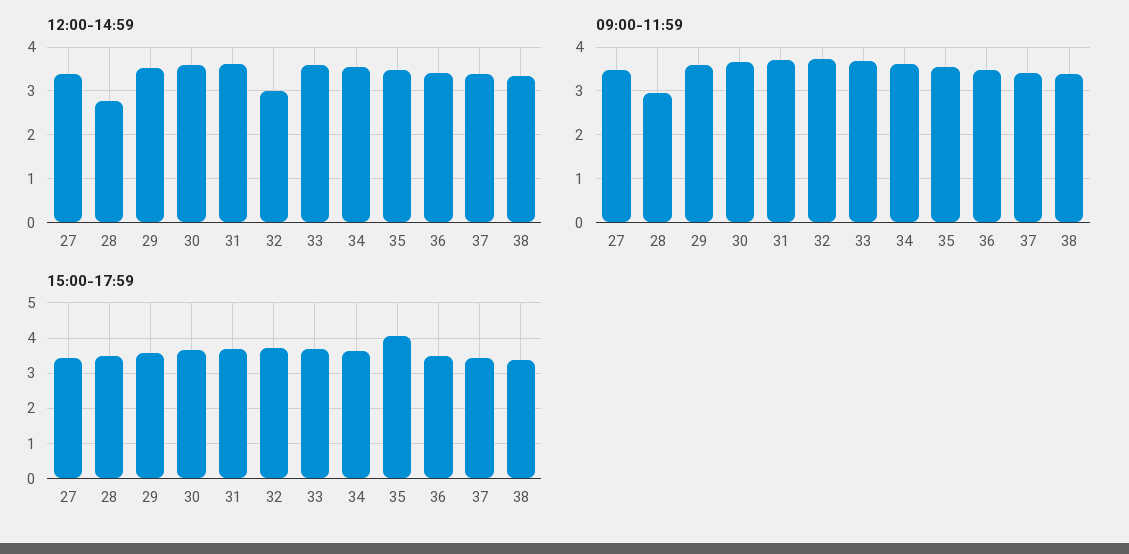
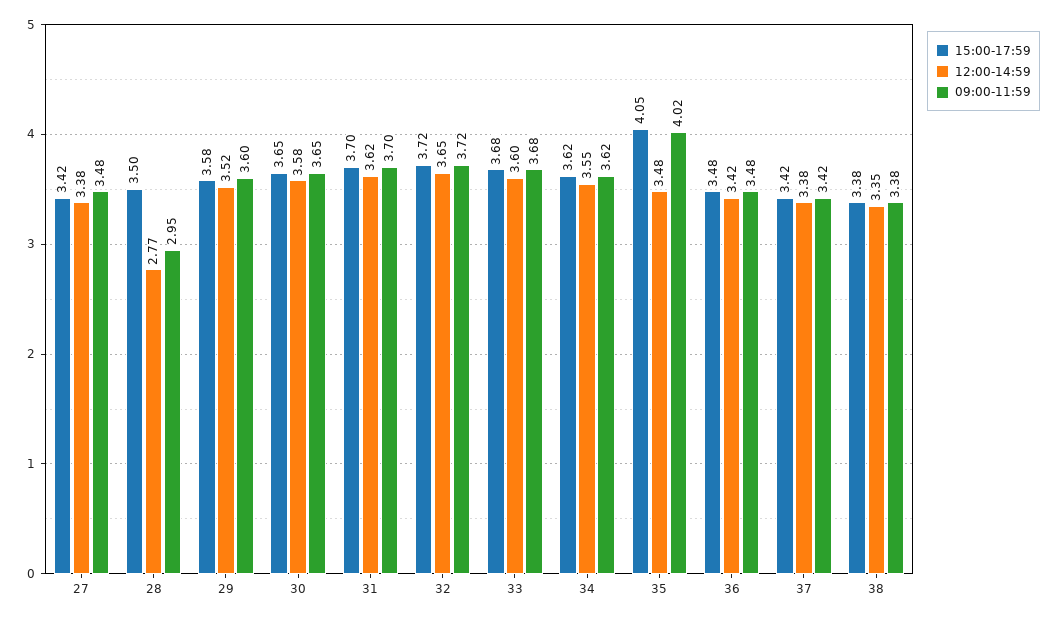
12:00-14:59, 32: 3 -> 3.65
09:00-11:59, 35: 3.6 -> 4.02

